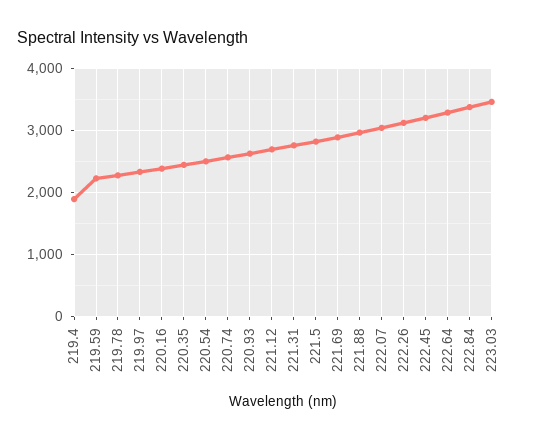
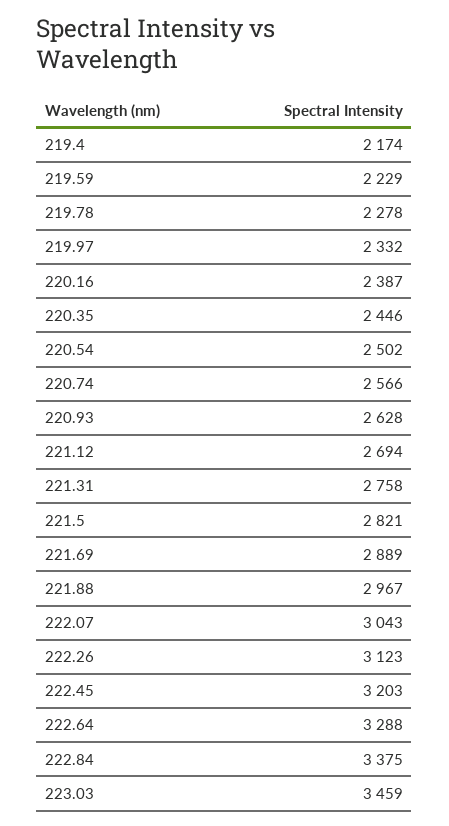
219.4: 1900 -> 2174

